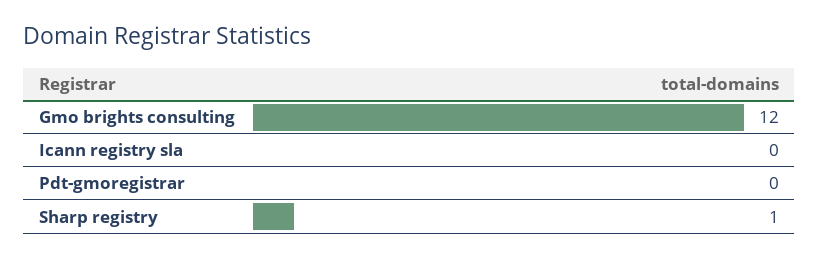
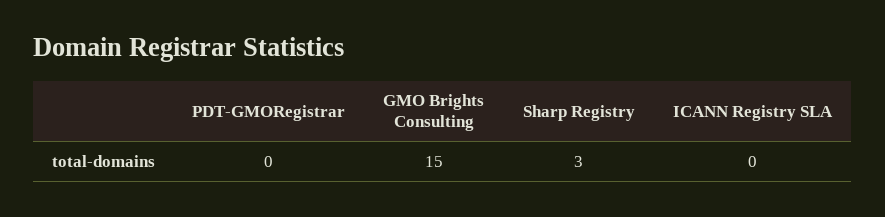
Gmo brights consulting: 12 -> 15
Sharp registry: 1 -> 3

